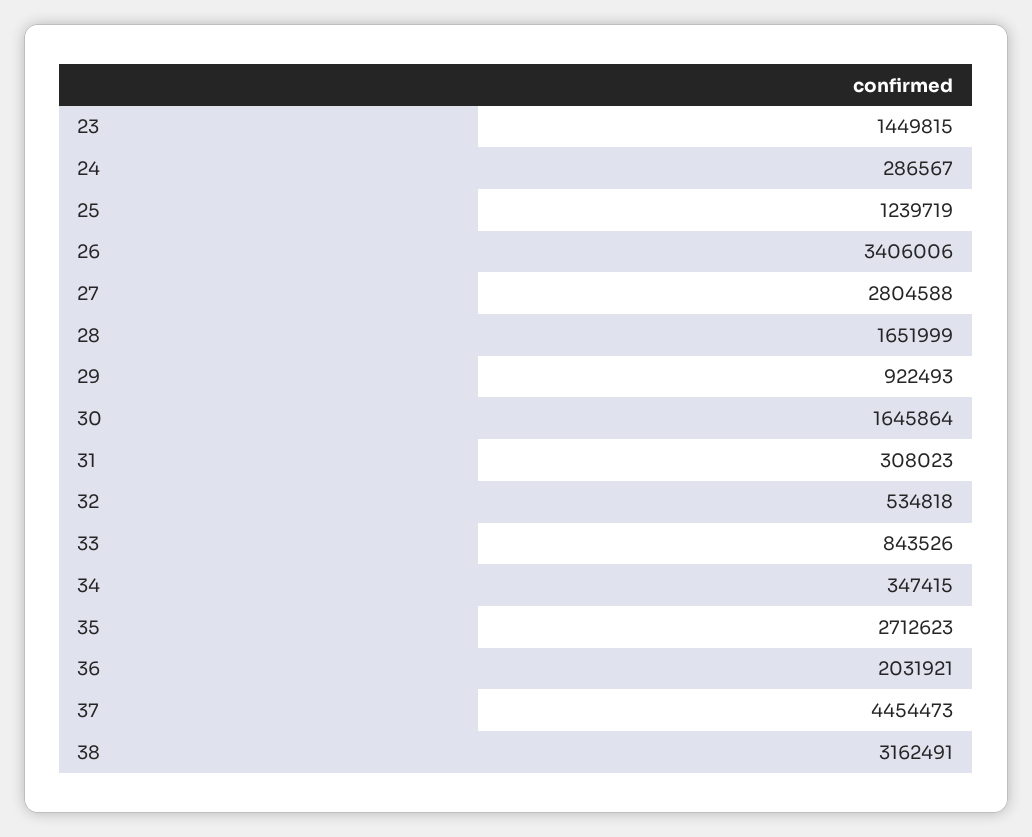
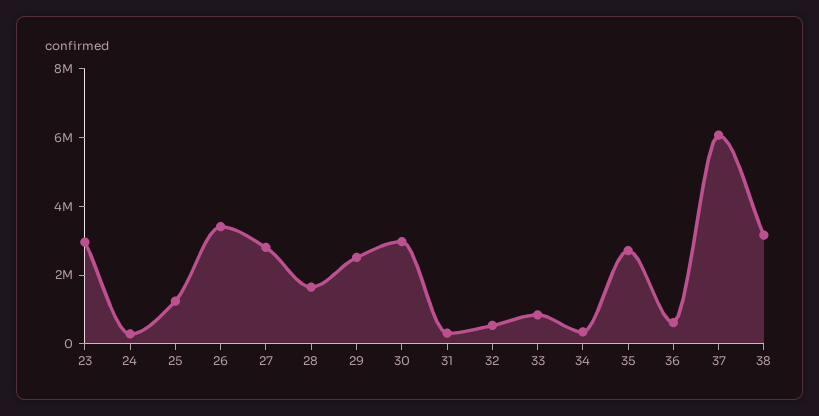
23: 1449815 -> 3000000
29: 922493 -> 2500000
30: 1645864 -> 3000000
36: 2031921 -> 500000
37: 4454473 -> 6000000

